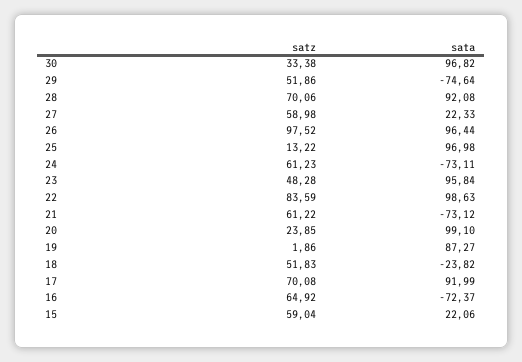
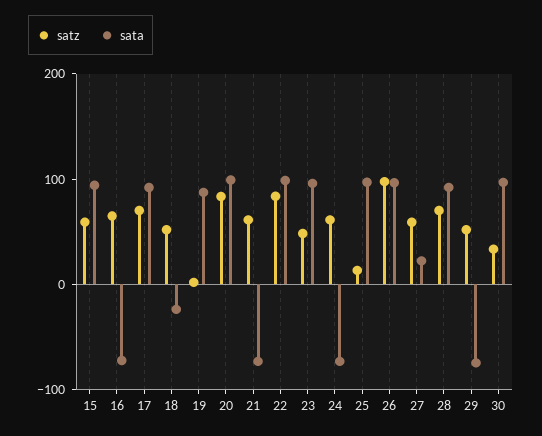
satz, 20: 23.85 -> 80
sata, 15: 22.06 -> 100

